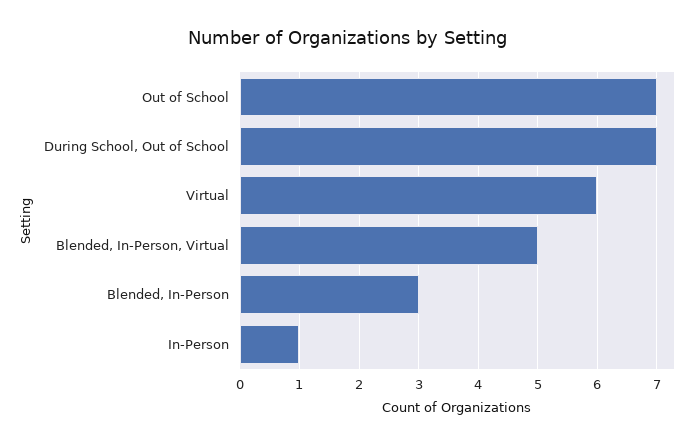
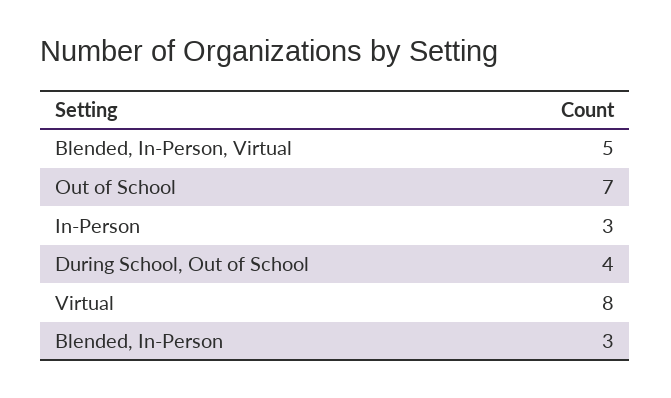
During School, Out of School: 7 -> 4
Virtual: 6 -> 8
In-Person: 1 -> 3

